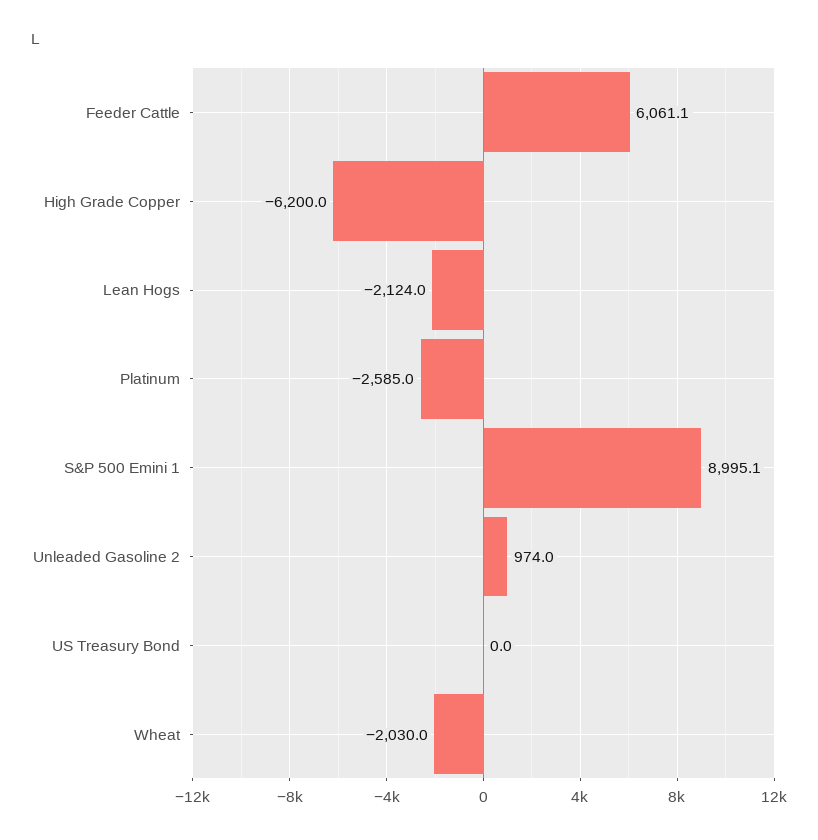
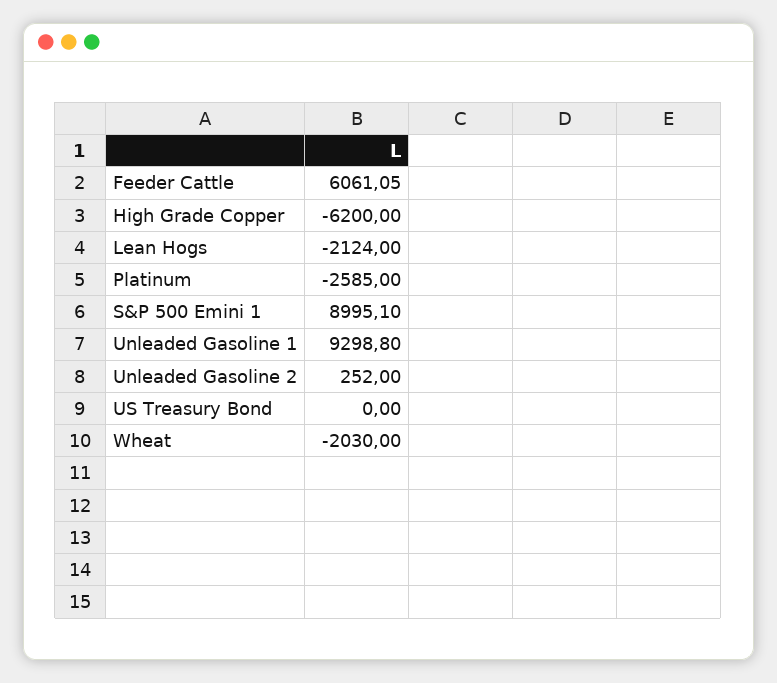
Unleaded Gasoline 2: 974 -> 252
Unleaded Gasoline 1: none -> 9298.8

